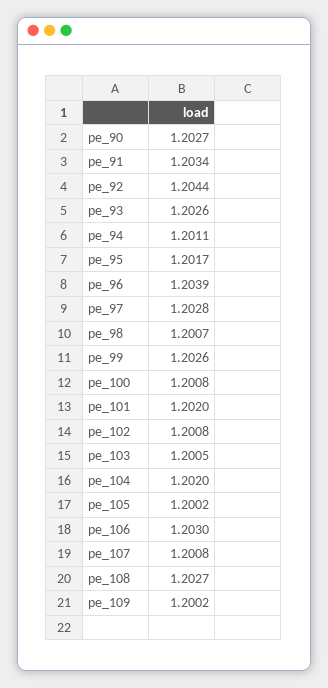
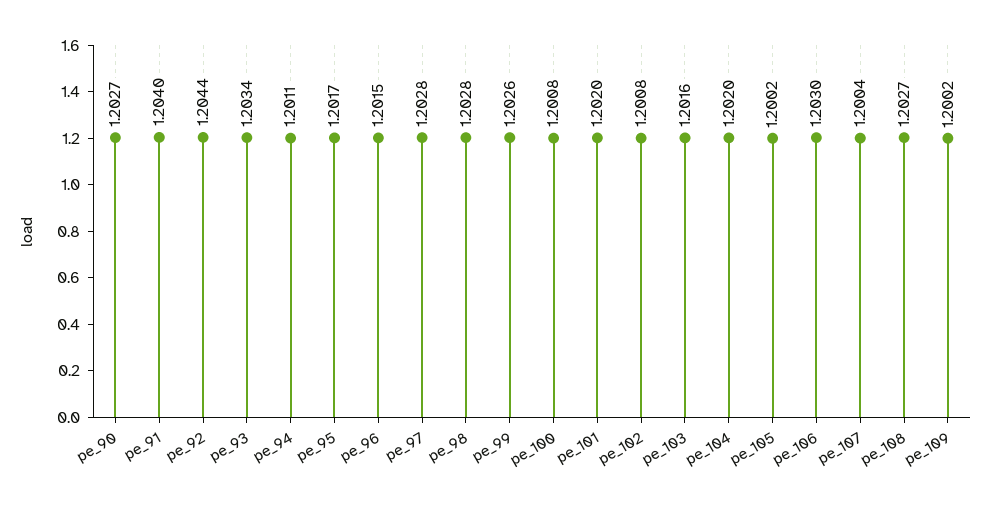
pe_91: 1.2034 -> 1.204
pe_93: 1.2026 -> 1.2034
pe_96: 1.2039 -> 1.2015
pe_98: 1.2007 -> 1.2028
pe_103: 1.2005 -> 1.2016
pe_107: 1.2008 -> 1.2004

